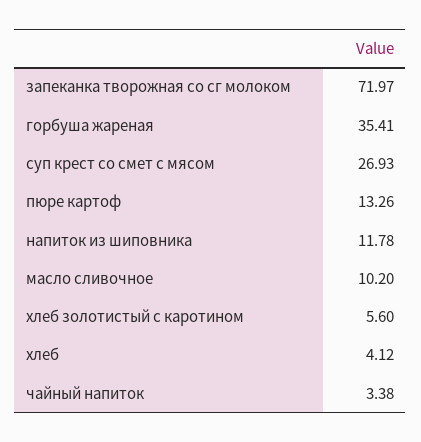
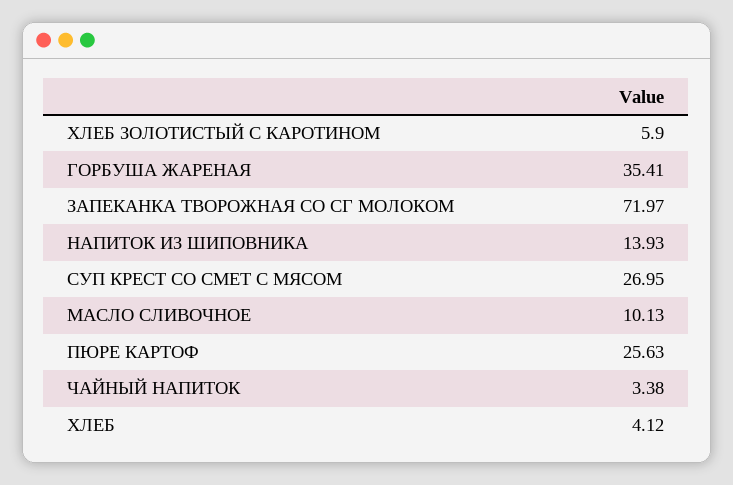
суп крест со смет с мясом: 26.93 -> 26.95
пюре картоф: 13.26 -> 25.63
напиток из шиповника: 11.78 -> 13.93
масло сливочное: 10.2 -> 10.13
хлеб золотистый с каротином: 5.6 -> 5.9

